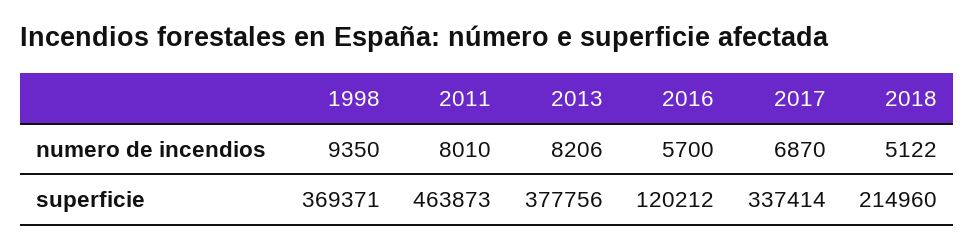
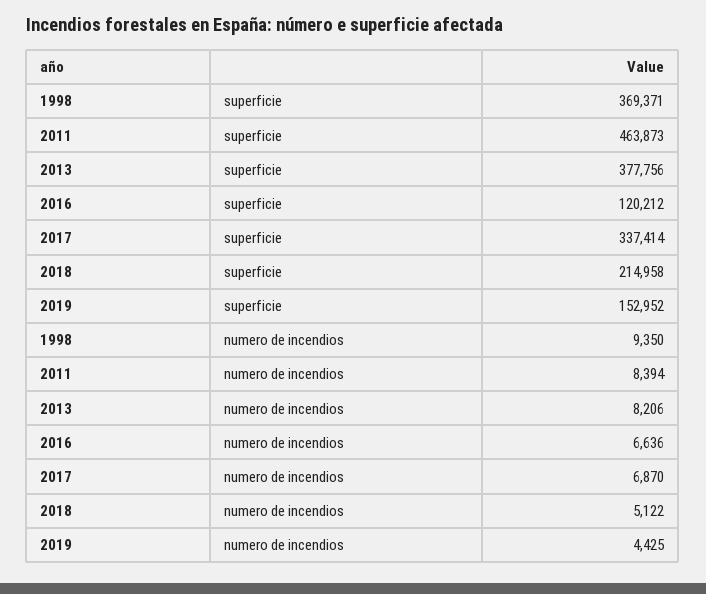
2011, numero de incendios: 8010 -> 8394
2016, numero de incendios: 5700 -> 6636
2018, superficie: 214960 -> 214958
2019, superficie: none -> 152952
2019, numero de incendios: none -> 4425

